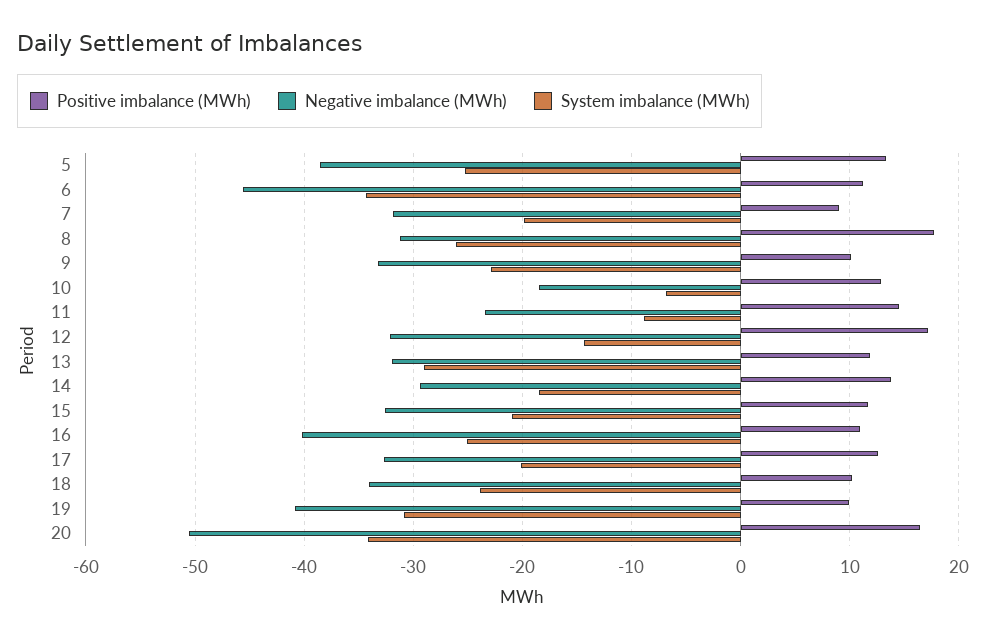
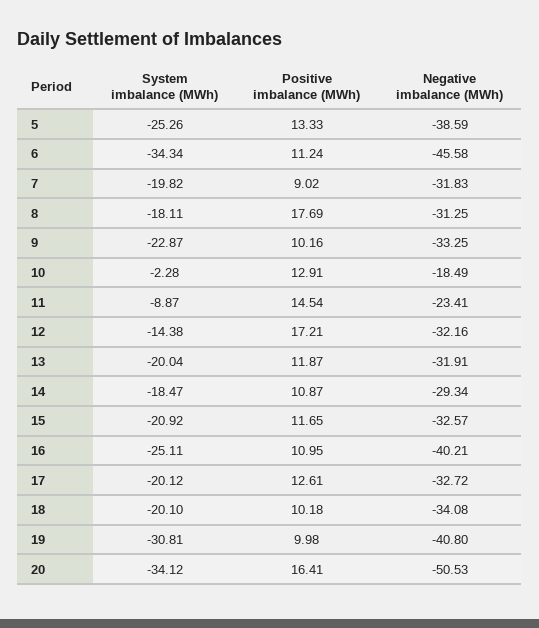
System imbalance (MWh), 8: -26 -> -18.11
System imbalance (MWh), 10: -7 -> -2.28
System imbalance (MWh), 13: -29 -> -20.04
Positive imbalance (MWh), 14: 14 -> 10.87
System imbalance (MWh), 18: -24 -> -20.1

